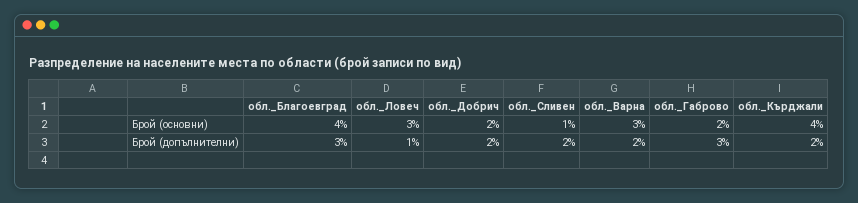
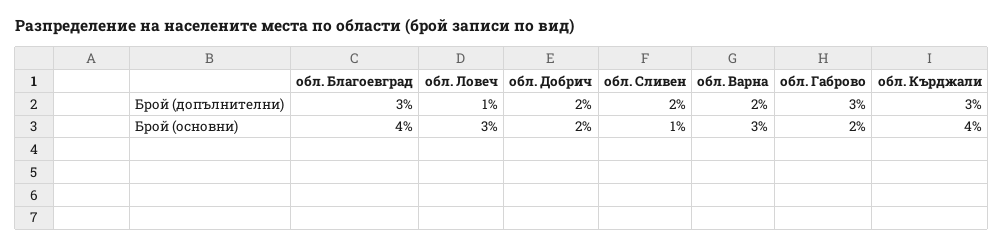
обл._Кърджали, Брой (допълнителни): 2 -> 3

